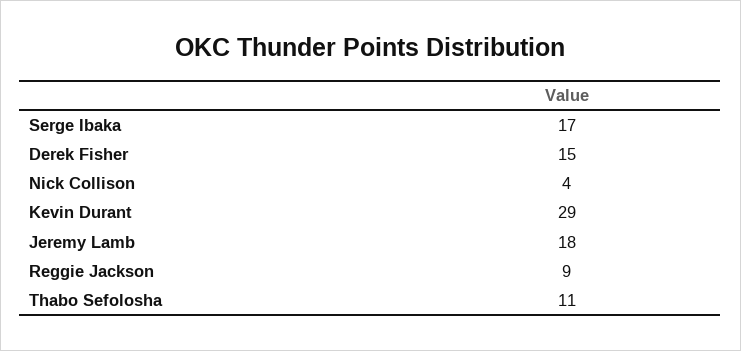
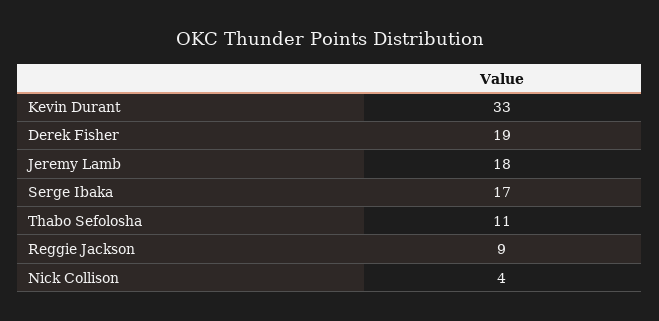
Derek Fisher: 15 -> 19
Kevin Durant: 29 -> 33

